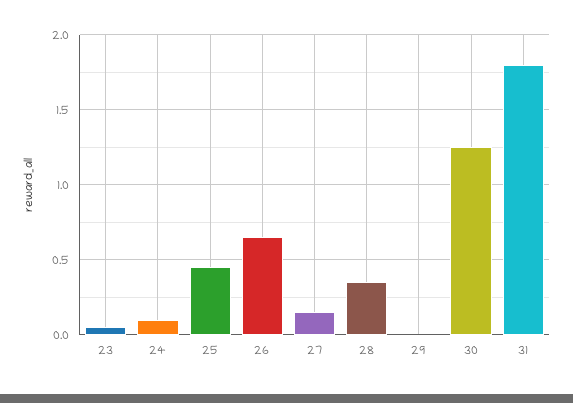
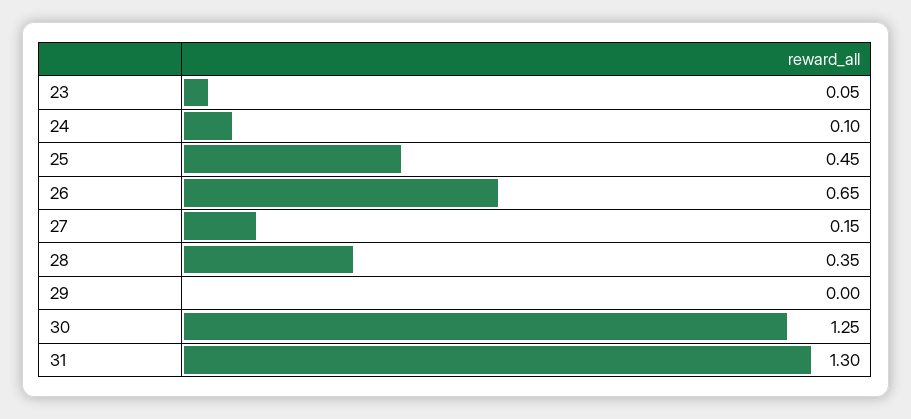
31: 1.8 -> 1.3

